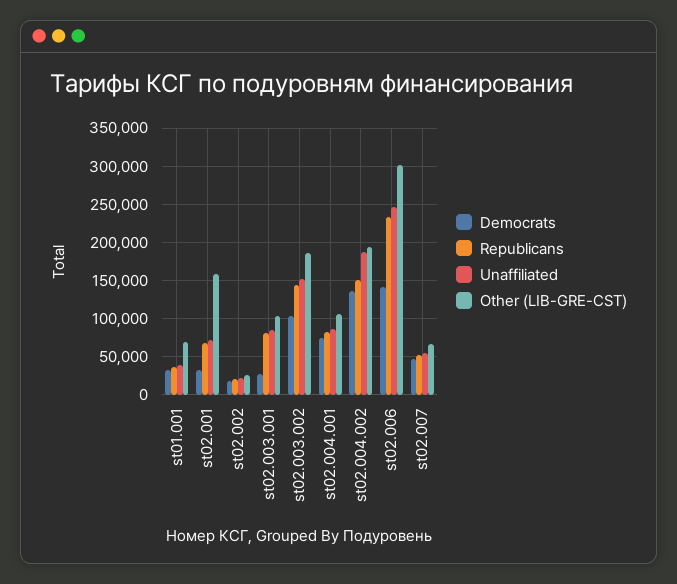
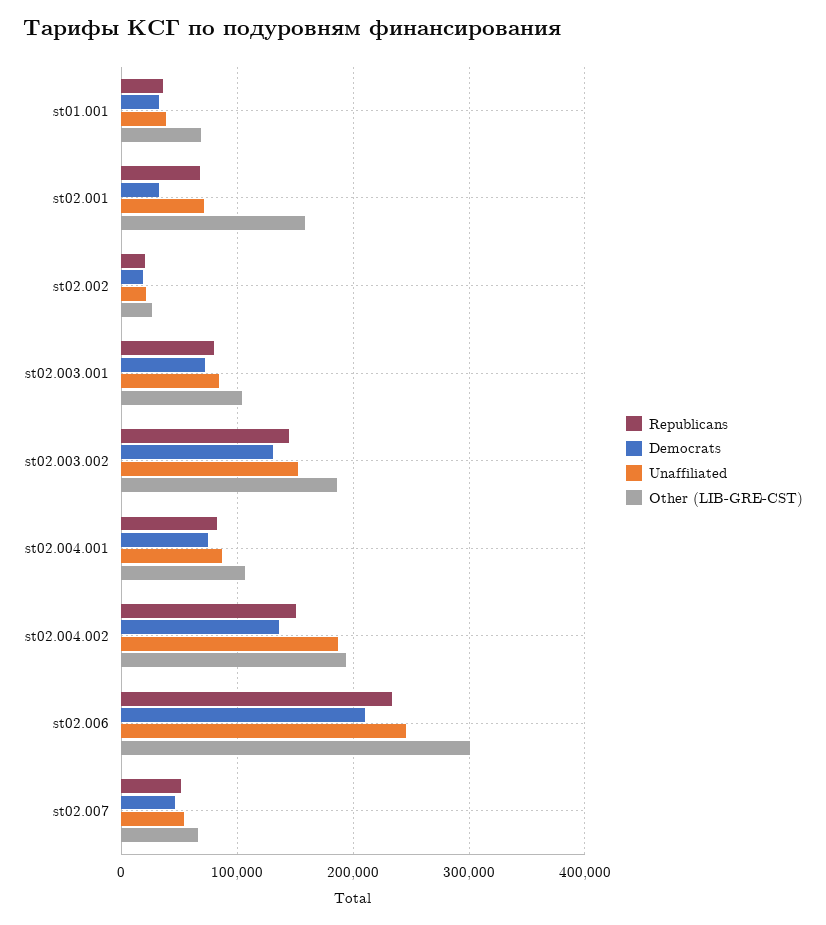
Democrats, st02.003.001: 30000 -> 70000
Democrats, st02.003.002: 100000 -> 130000
Democrats, st02.006: 140000 -> 210000

